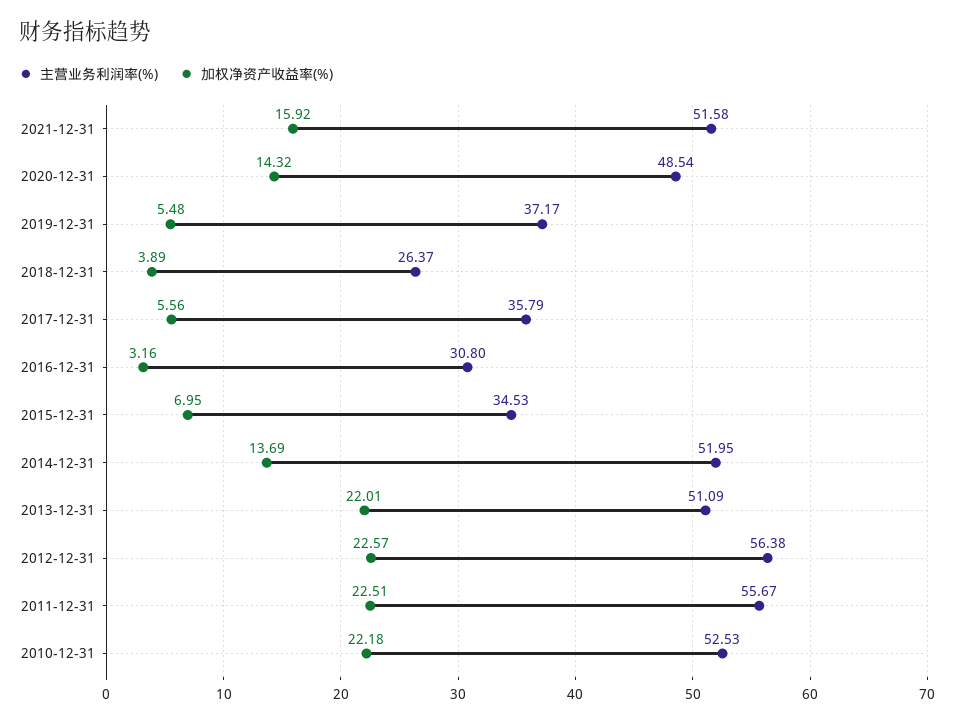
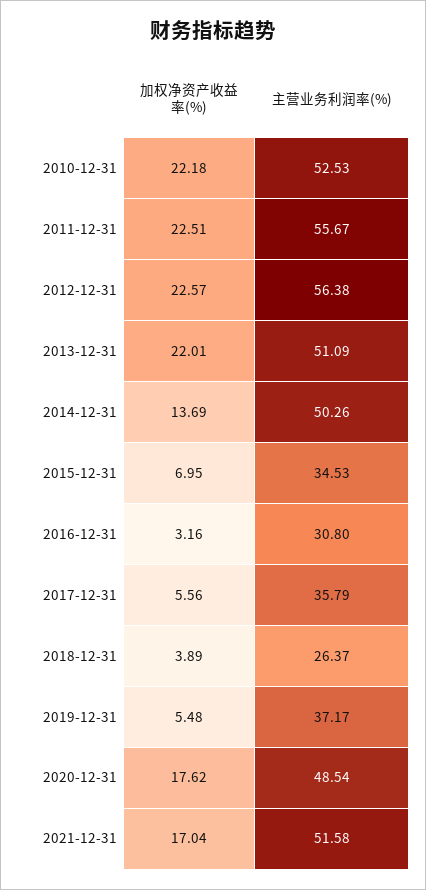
加权净资产收益率(%), 2021-12-31: 15.92 -> 17.04
加权净资产收益率(%), 2020-12-31: 14.32 -> 17.62
主营业务利润率(%), 2014-12-31: 51.95 -> 50.26

